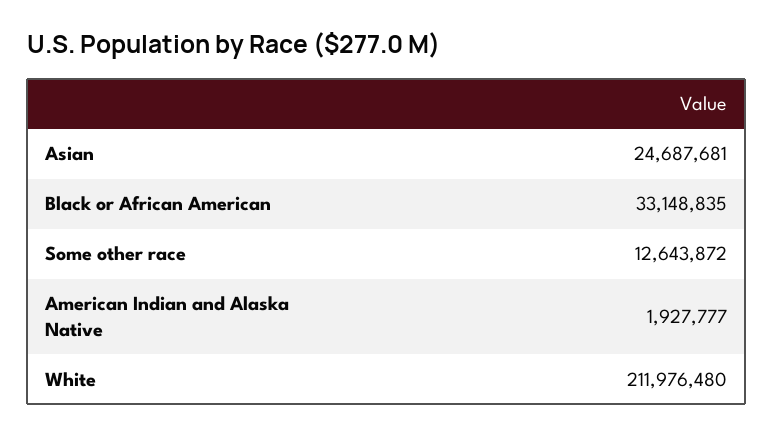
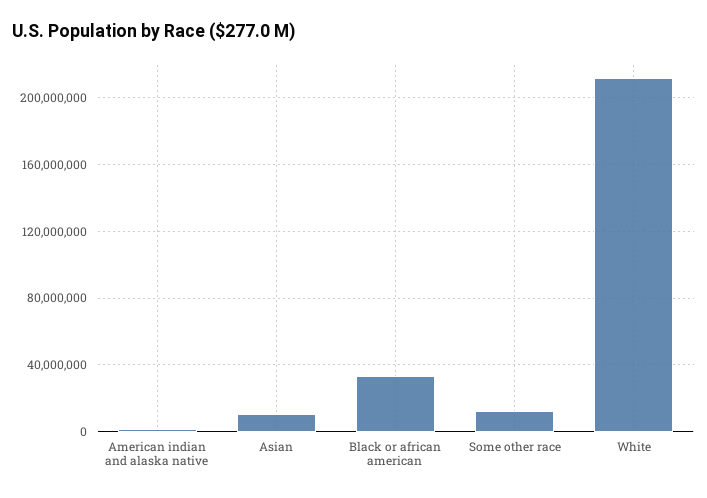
Asian: 24687681 -> 10000000

